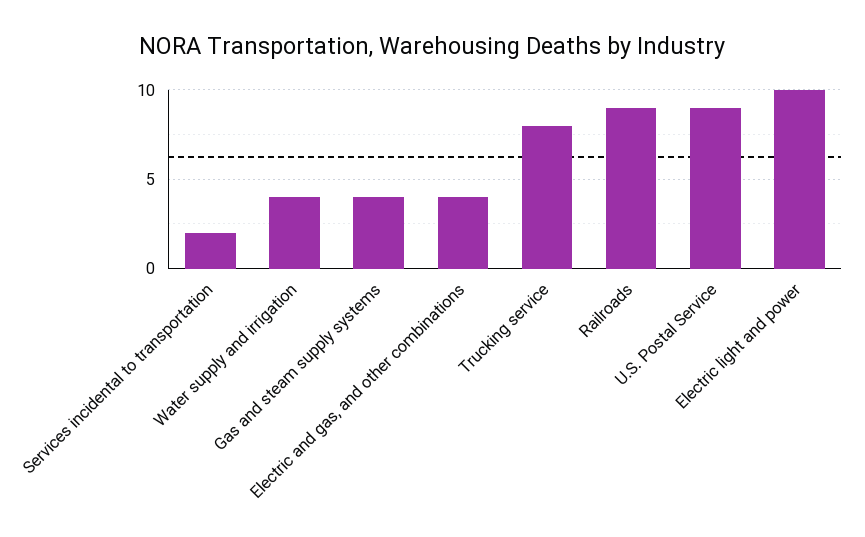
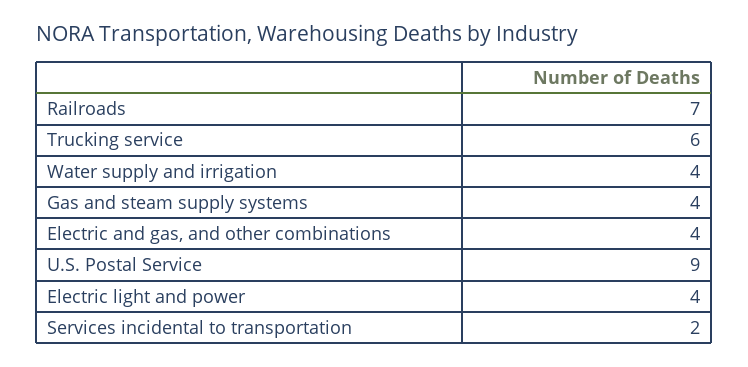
Trucking service: 8 -> 6
Railroads: 9 -> 7
Electric light and power: 10 -> 4

